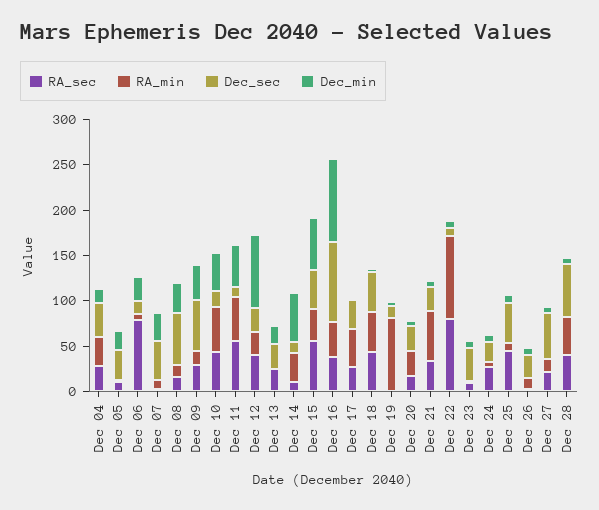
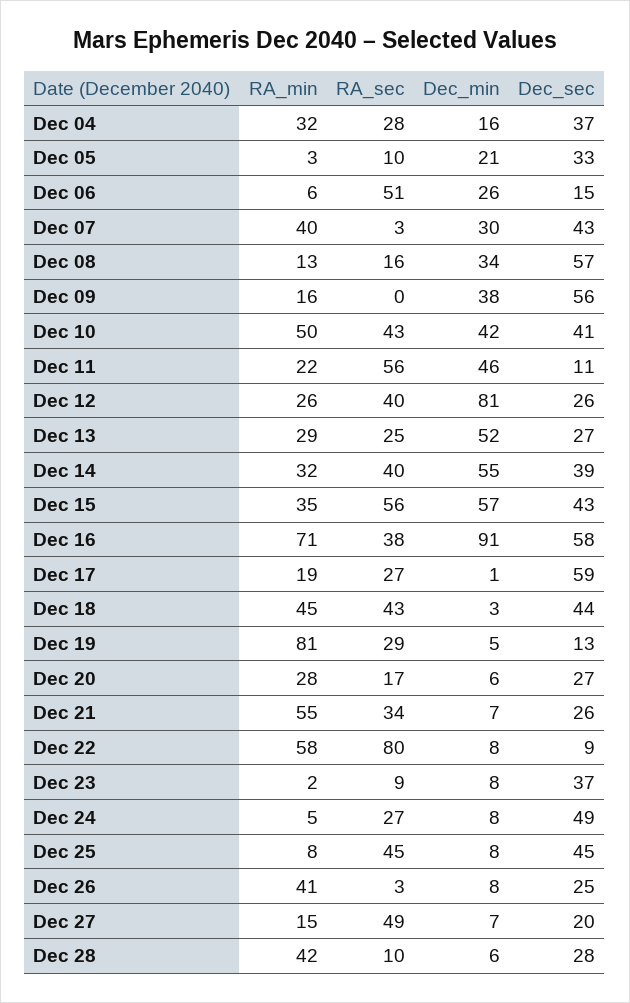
RA_sec, Dec 06: 80 -> 51
RA_min, Dec 07: 10 -> 40
RA_sec, Dec 09: 30 -> 0
Dec_sec, Dec 10: 20 -> 41
RA_min, Dec 11: 50 -> 22
RA_min, Dec 13: 0 -> 29
Dec_min, Dec 13: 20 -> 52
RA_sec, Dec 14: 10 -> 40
Dec_sec, Dec 14: 10 -> 39
RA_min, Dec 16: 40 -> 71
Dec_sec, Dec 16: 90 -> 58
RA_min, Dec 17: 40 -> 19
Dec_sec, Dec 17: 30 -> 59
RA_sec, Dec 19: 0 -> 29
RA_min, Dec 22: 90 -> 58
Dec_sec, Dec 24: 20 -> 49
RA_min, Dec 26: 10 -> 41
RA_sec, Dec 27: 20 -> 49
Dec_sec, Dec 27: 50 -> 20
RA_sec, Dec 28: 40 -> 10
Dec_sec, Dec 28: 60 -> 28

